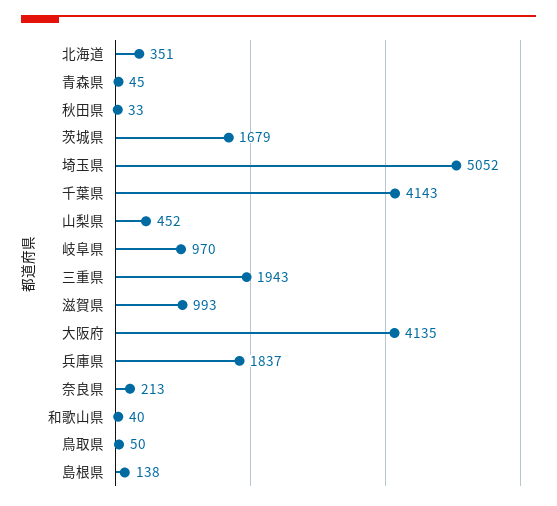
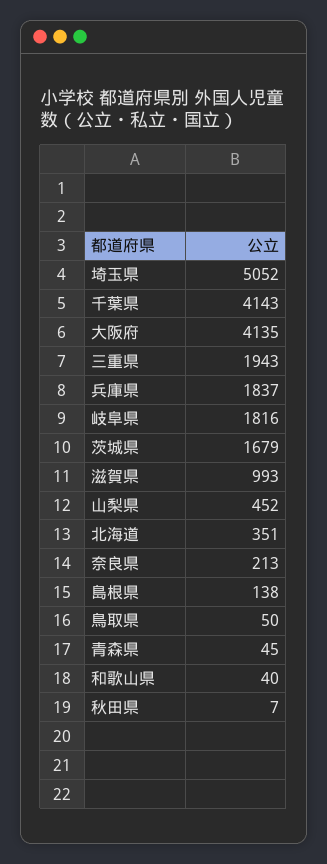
秋田県: 33 -> 7
岐阜県: 970 -> 1816

